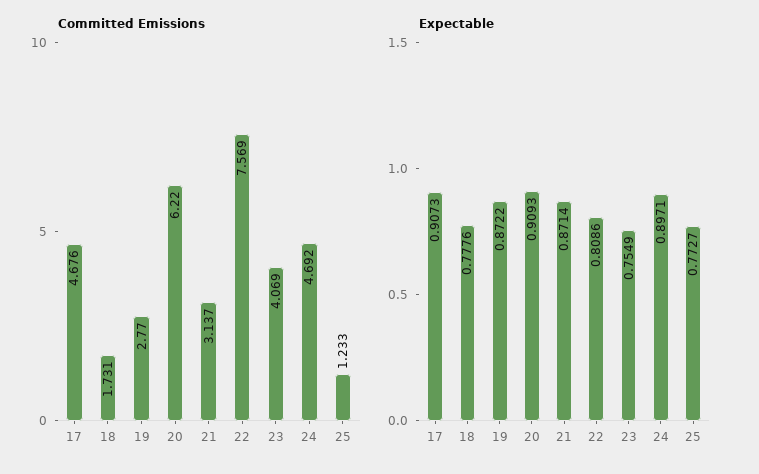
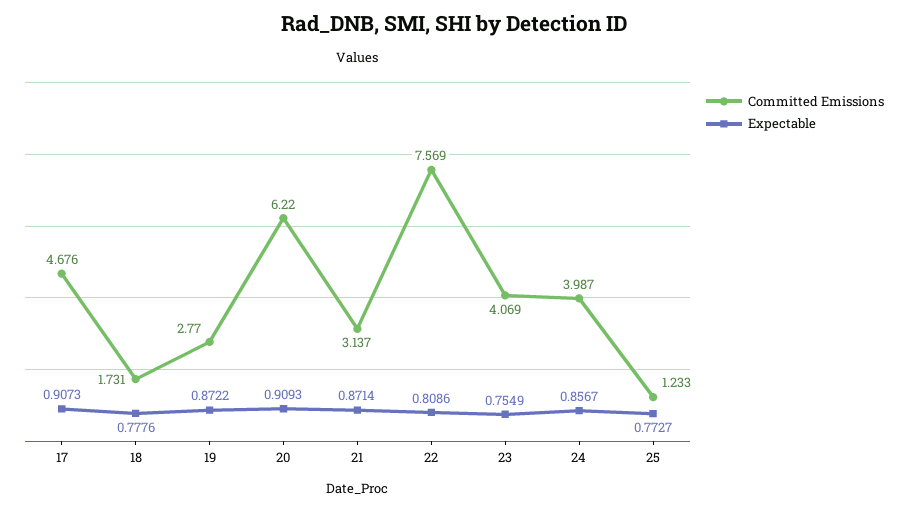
Committed Emissions, 24: 4.692 -> 3.987
Expectable, 24: 0.8971 -> 0.8567

